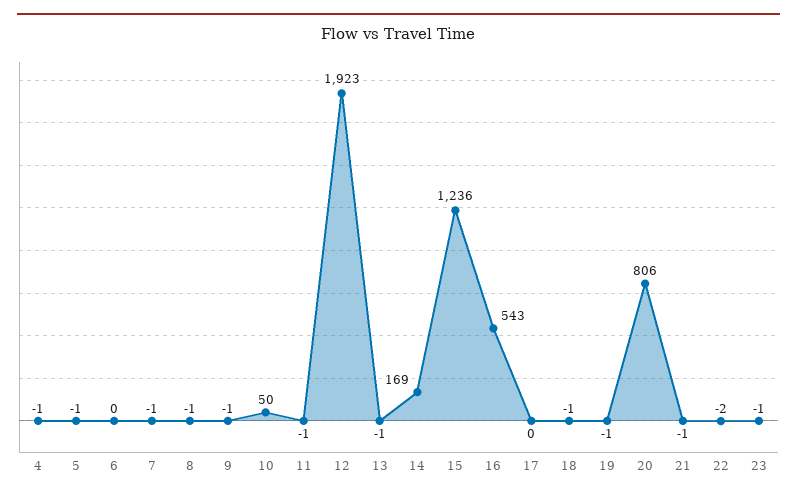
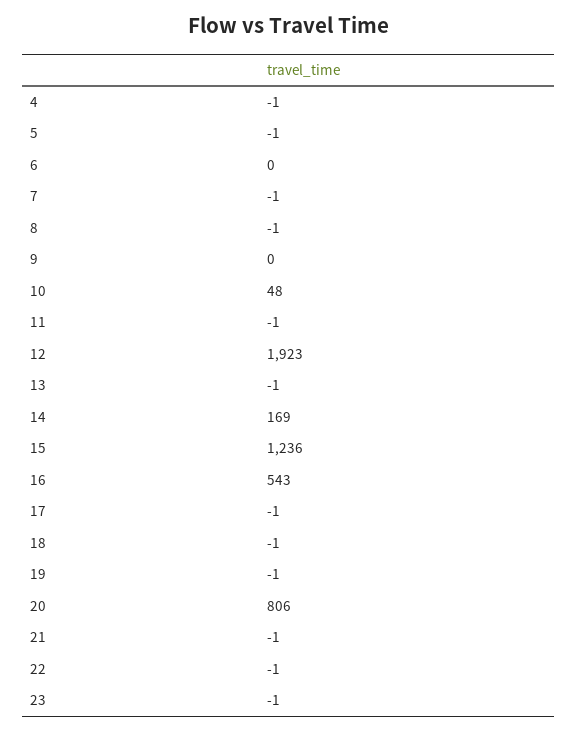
9: -1 -> 0
10: 50 -> 48
17: 0 -> -1
22: -2 -> -1

